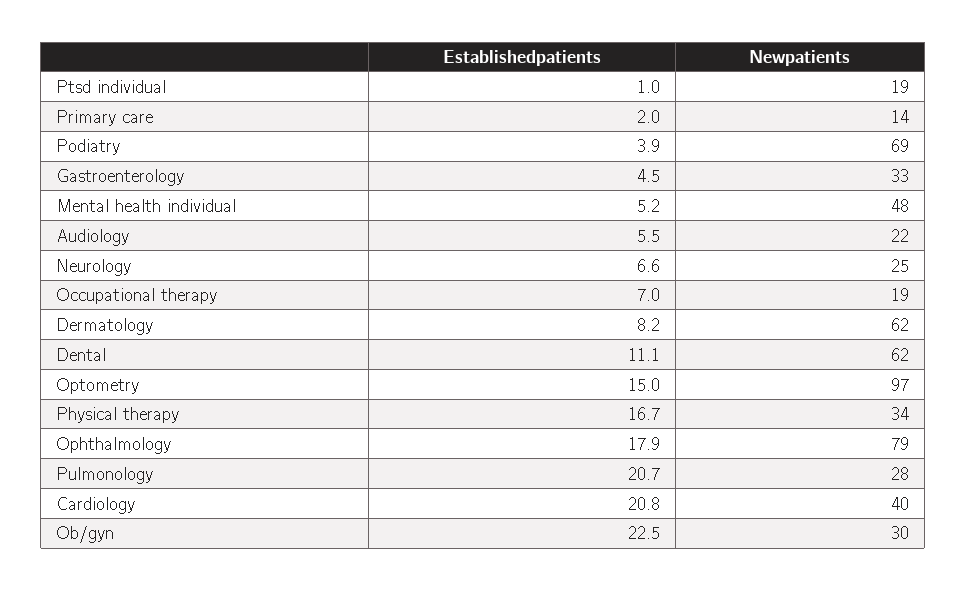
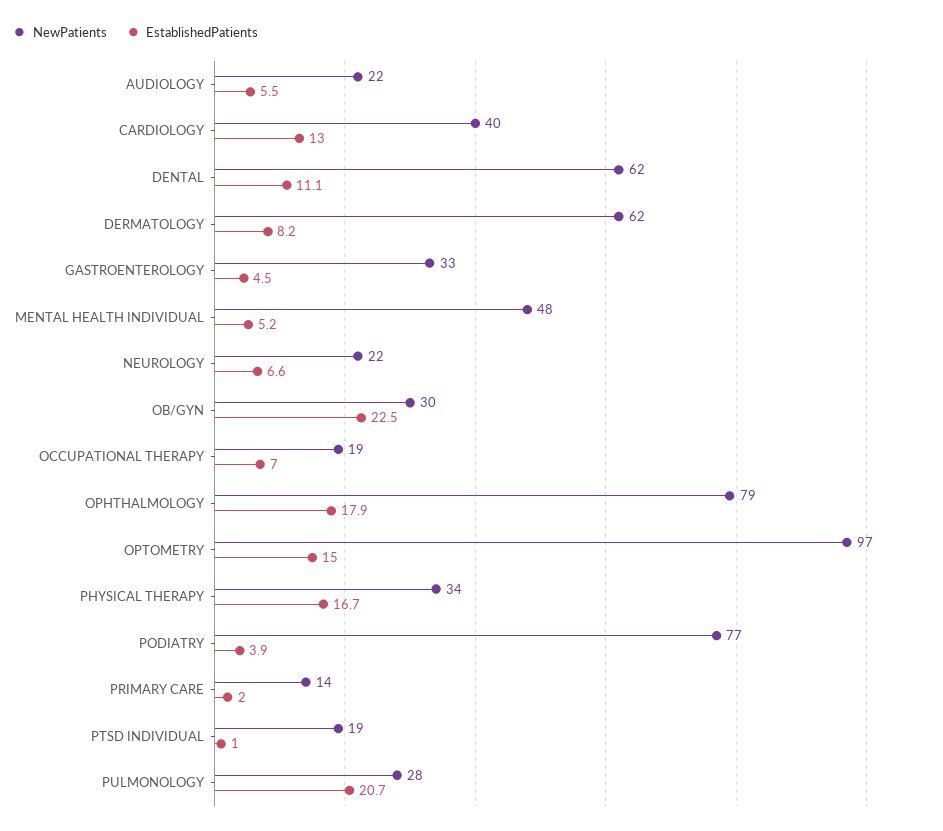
Newpatients, Podiatry: 69 -> 77
Newpatients, Neurology: 25 -> 22
Establishedpatients, Cardiology: 20.8 -> 13

